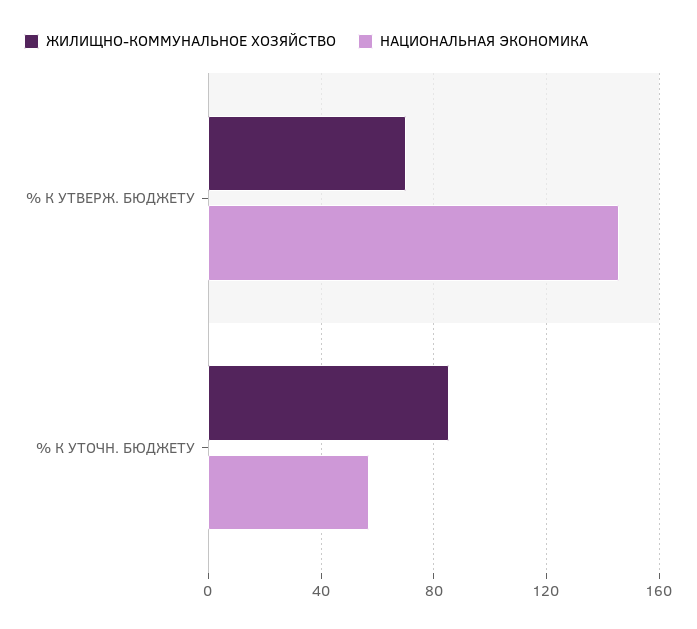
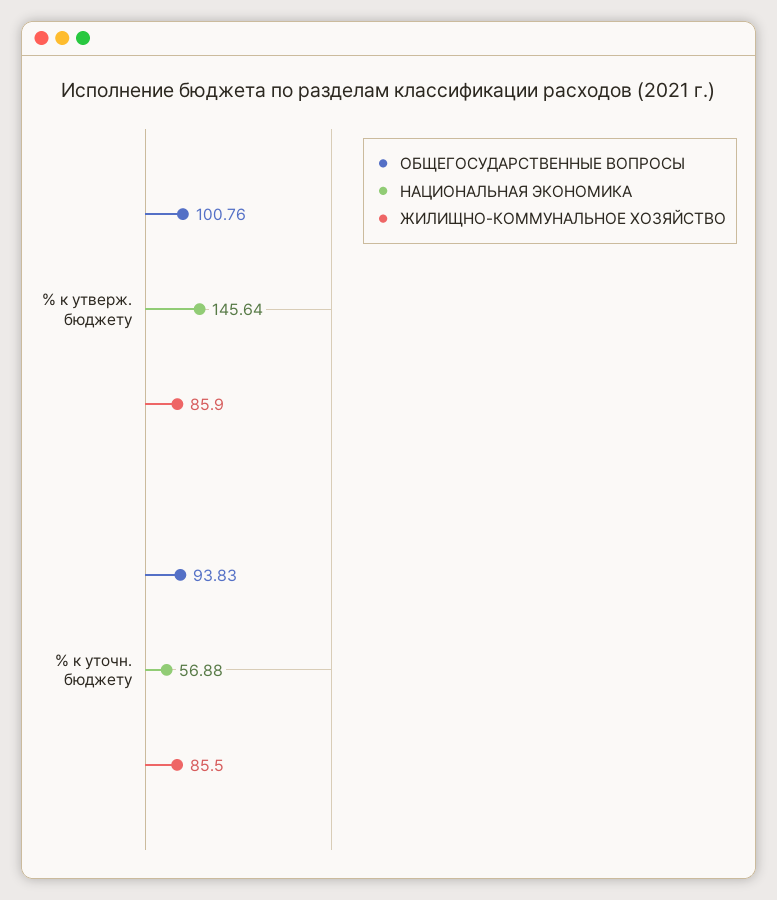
ЖИЛИЩНО-КОММУНАЛЬНОЕ ХОЗЯЙСТВО, % К УТВЕРЖ. БЮДЖЕТУ: 70 -> 85.9
ОБЩЕГОСУДАРСТВЕННЫЕ ВОПРОСЫ, % К УТВЕРЖ. БЮДЖЕТУ: none -> 100.76
ОБЩЕГОСУДАРСТВЕННЫЕ ВОПРОСЫ, % К УТОЧН. БЮДЖЕТУ: none -> 93.83

